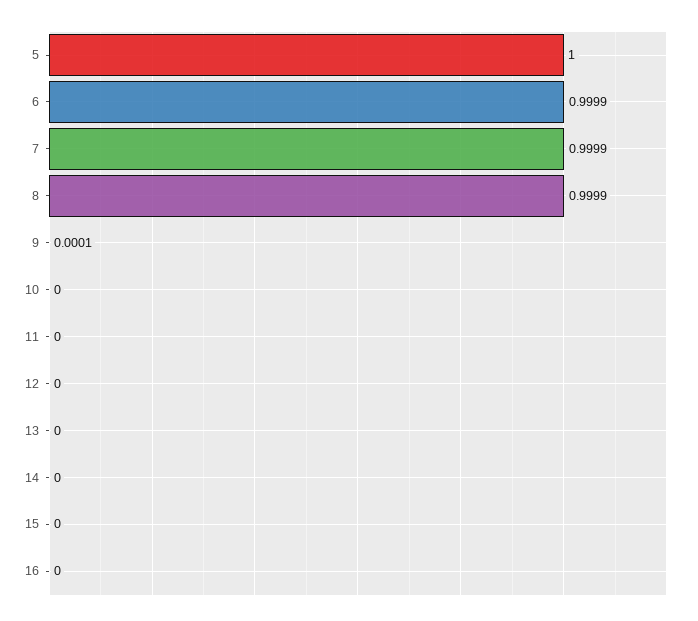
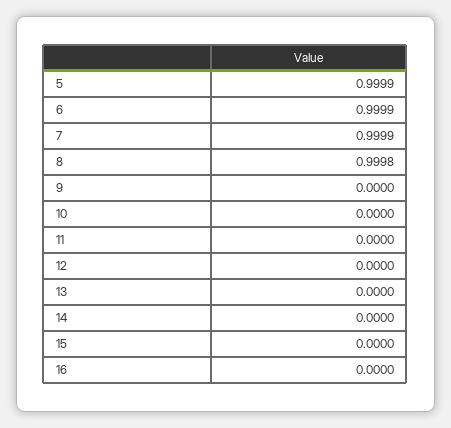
5: 1 -> 0.9999
8: 0.9999 -> 0.9998
9: 0.0001 -> 0

